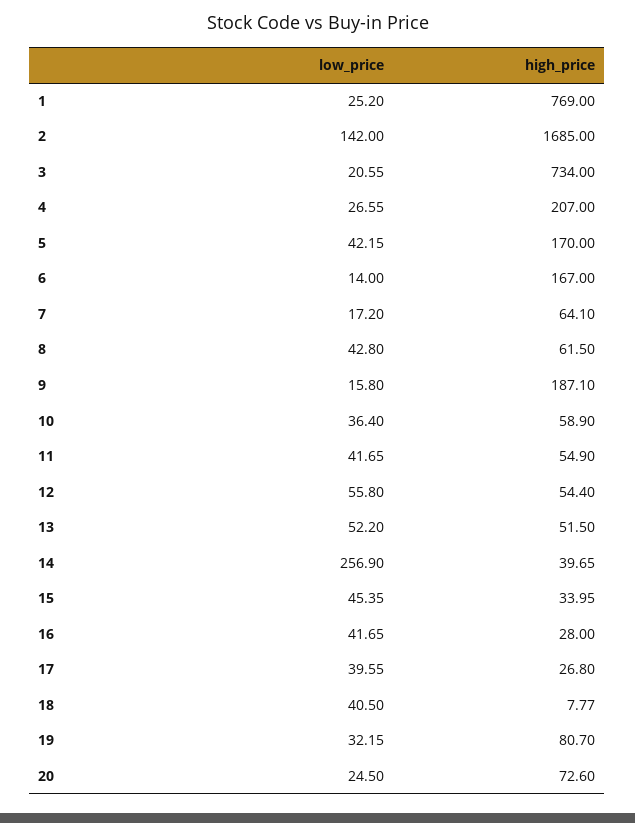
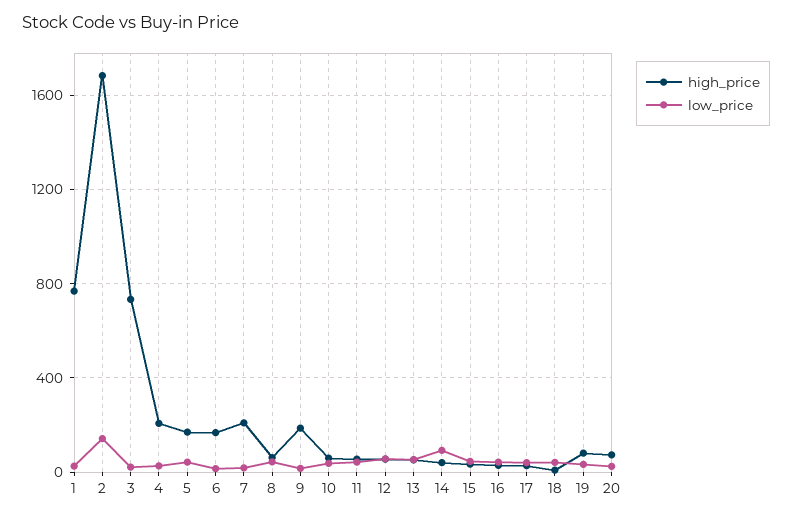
high_price, 7: 64.1 -> 200
low_price, 14: 256.9 -> 100

